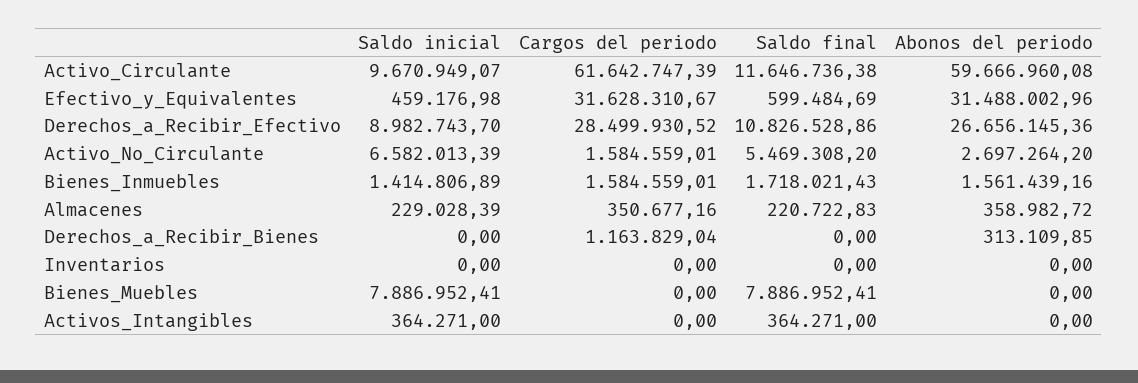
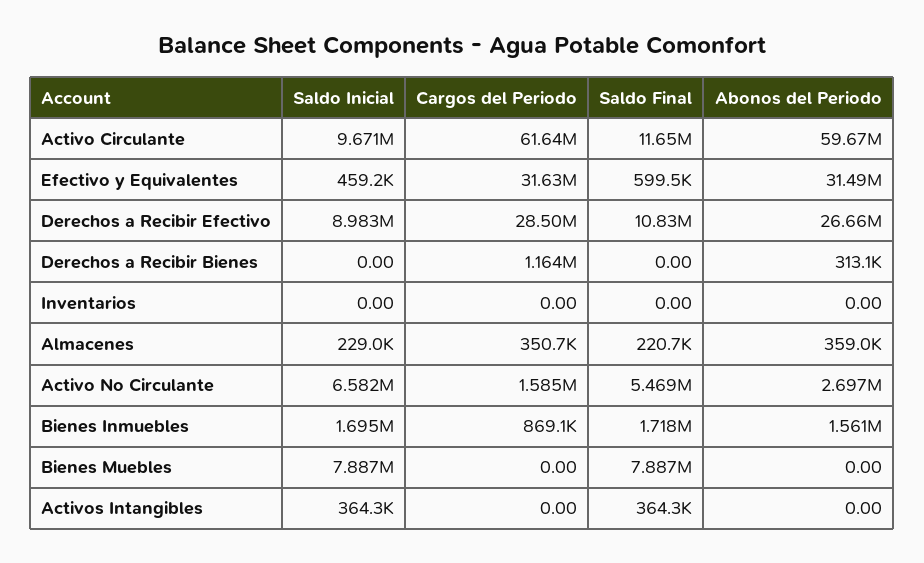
Saldo inicial, Bienes_Inmuebles: 1414806.89 -> 1695000
Cargos del periodo, Bienes_Inmuebles: 1584559.01 -> 869100

